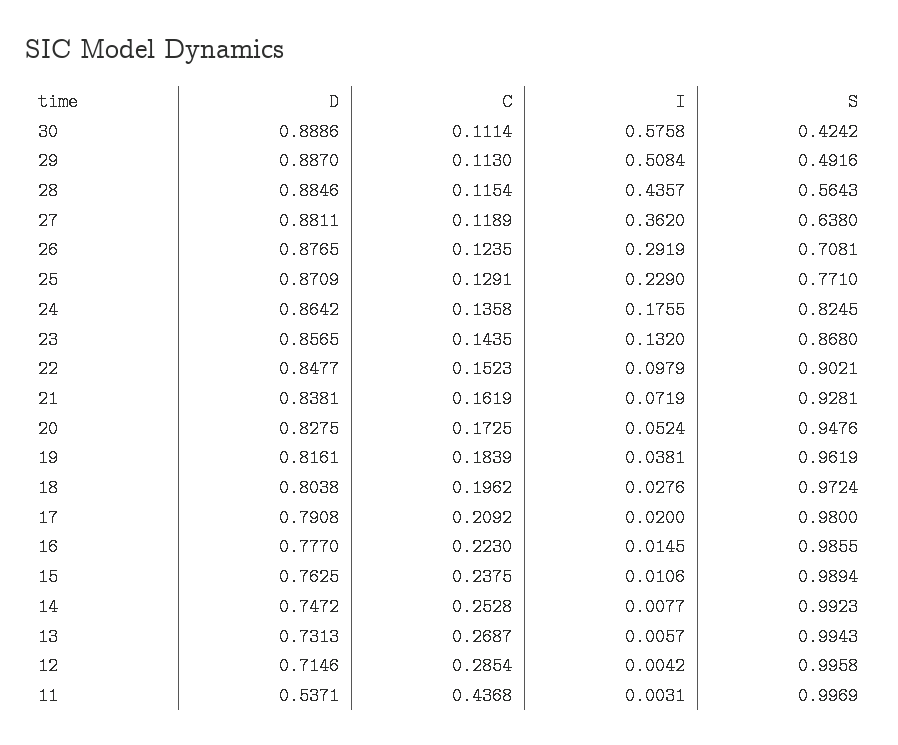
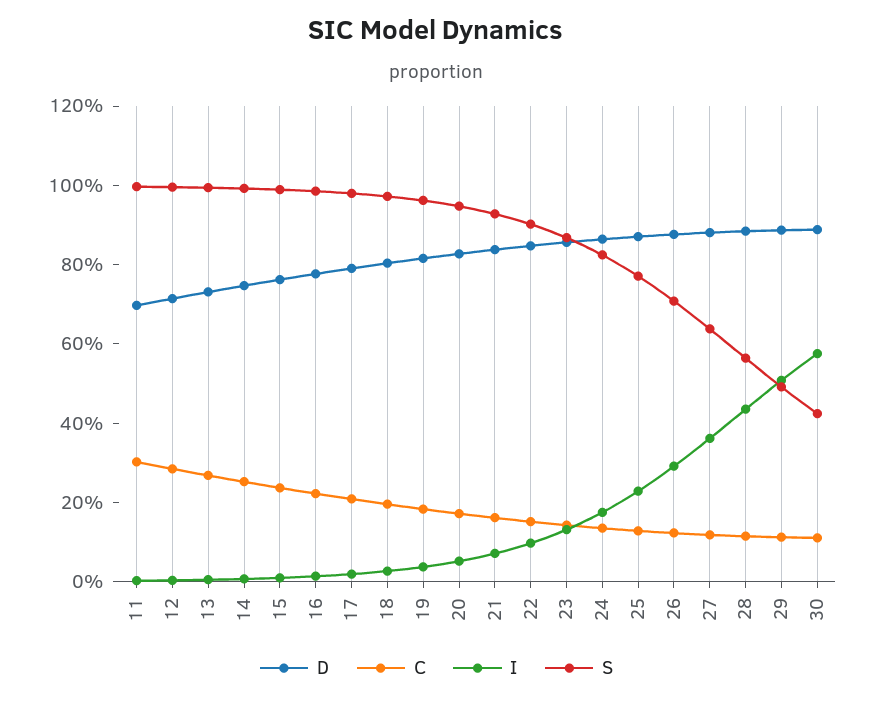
D, 11: 0.5371 -> 0.7
C, 11: 0.4368 -> 0.3

